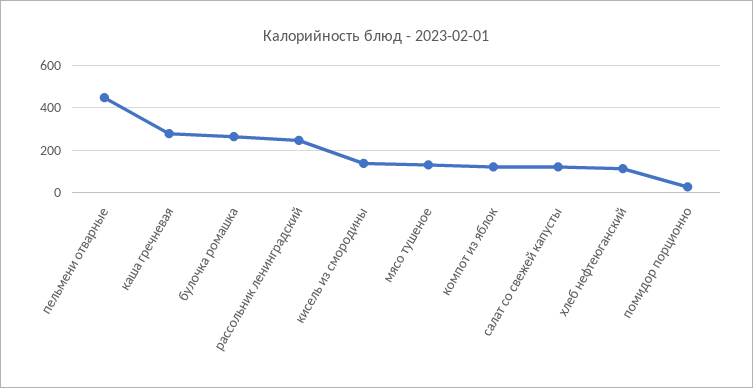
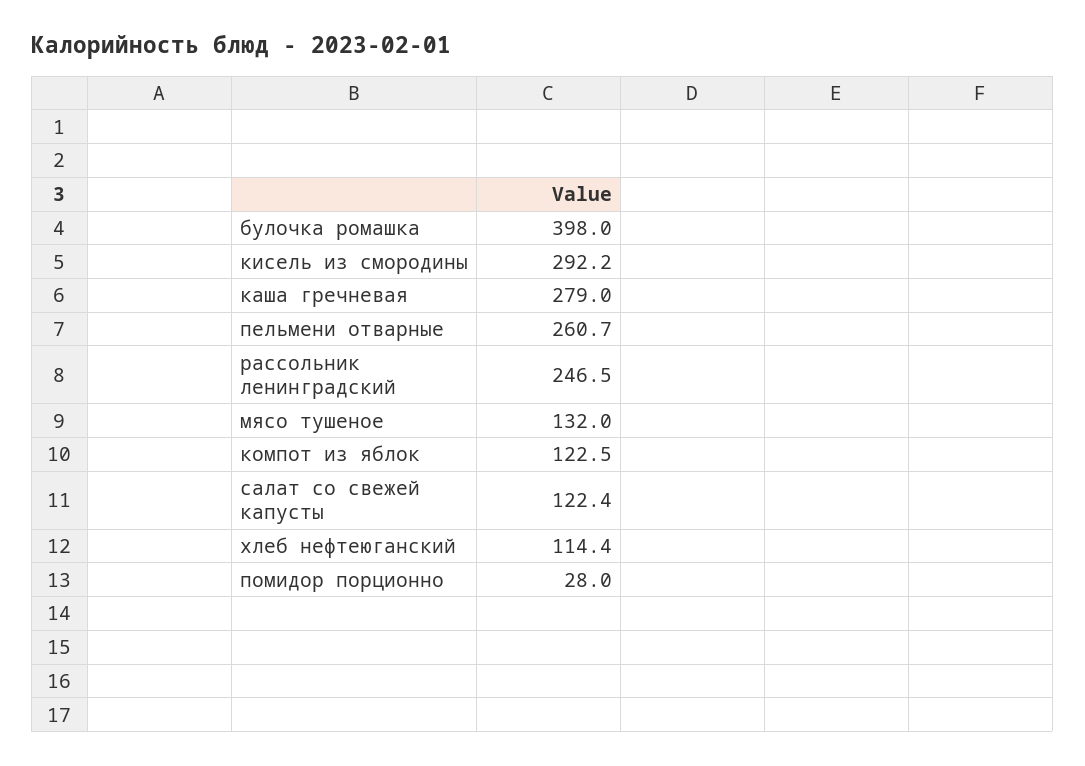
пельмени отварные: 450 -> 260.7
булочка ромашка: 250 -> 398
кисель из смородины: 150 -> 292.2

